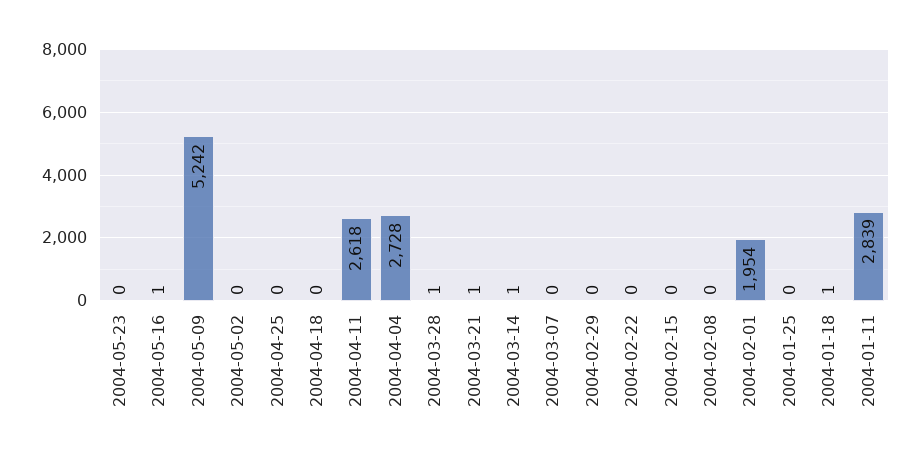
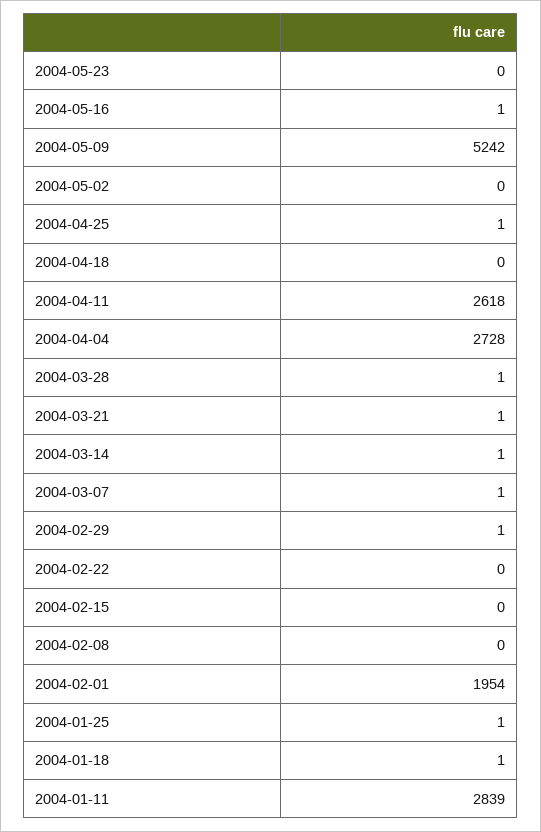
2004-04-25: 0 -> 1
2004-03-07: 0 -> 1
2004-02-29: 0 -> 1
2004-01-25: 0 -> 1

